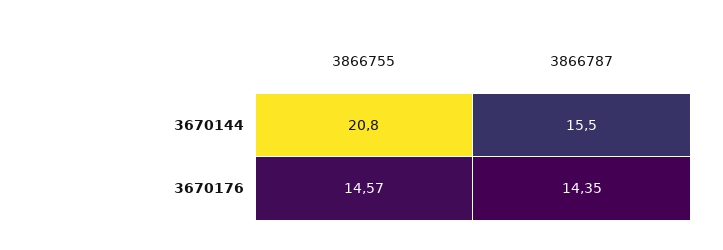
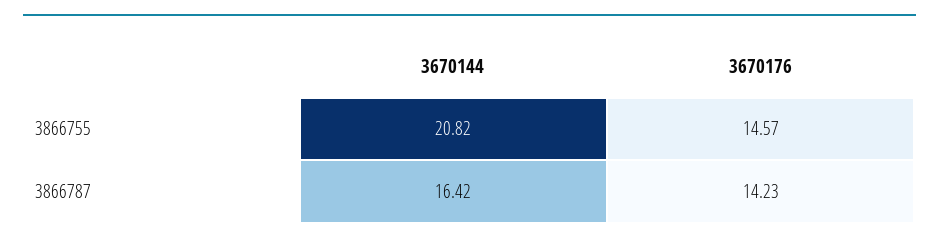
3866787, 3670144: 15.5 -> 16.42
3866787, 3670176: 14.35 -> 14.23

